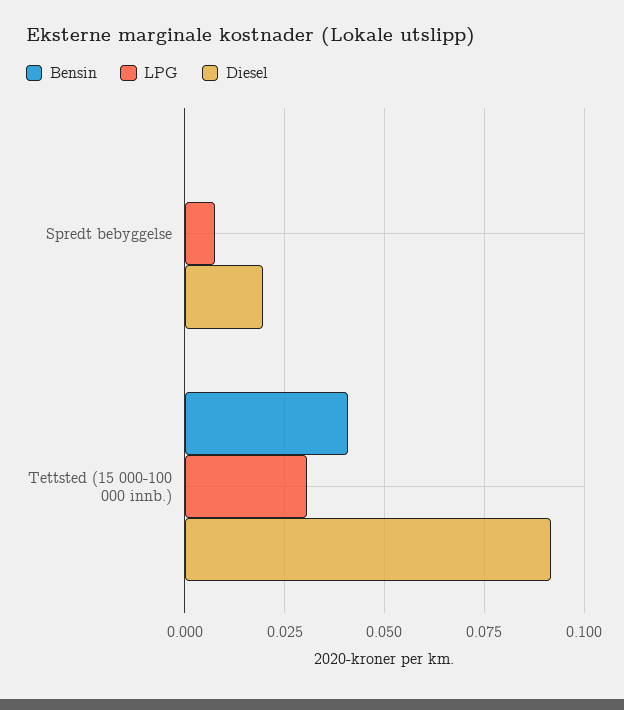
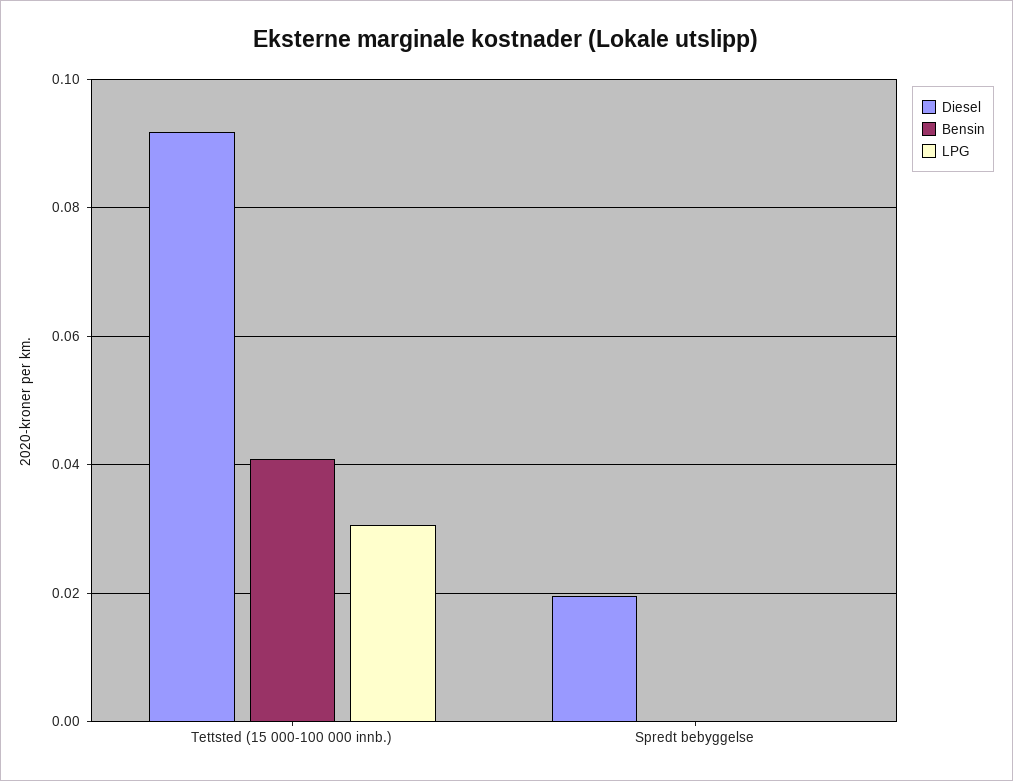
LPG, Spredt bebyggelse: 0.0075 -> 0

